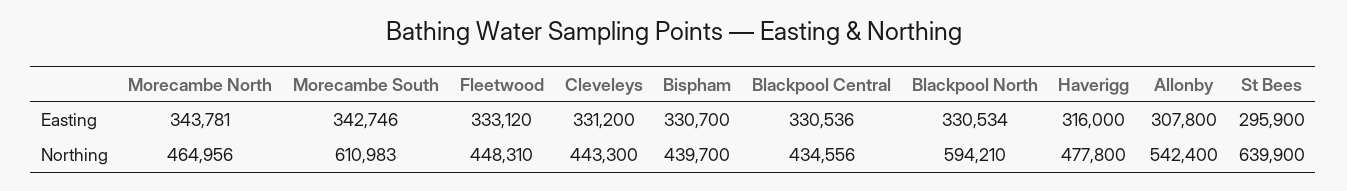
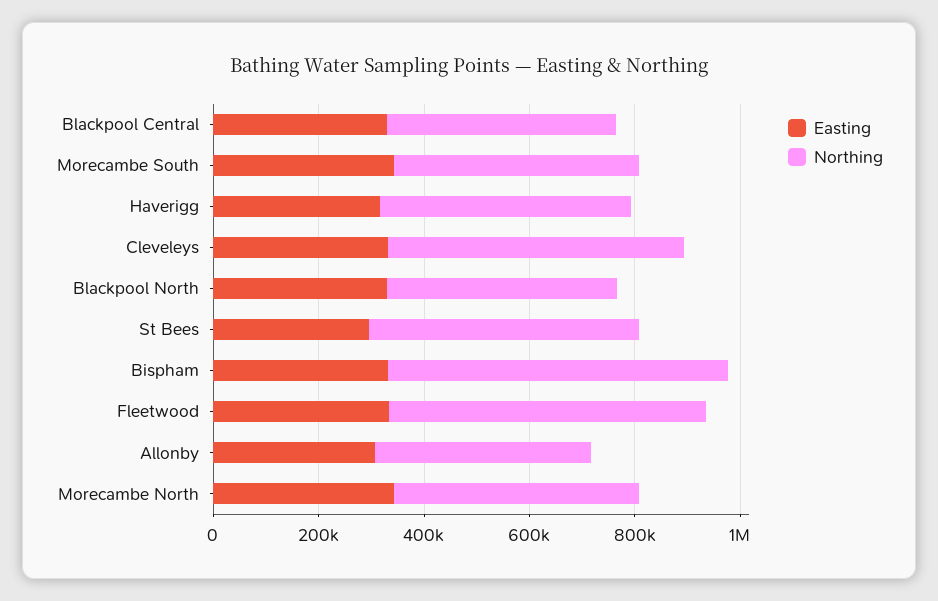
Northing, Morecambe South: 610983 -> 450000
Northing, Fleetwood: 448310 -> 600000
Northing, Cleveleys: 443300 -> 550000
Northing, Bispham: 439700 -> 650000
Northing, Blackpool North: 594210 -> 450000
Northing, Allonby: 542400 -> 400000
Northing, St Bees: 639900 -> 500000

